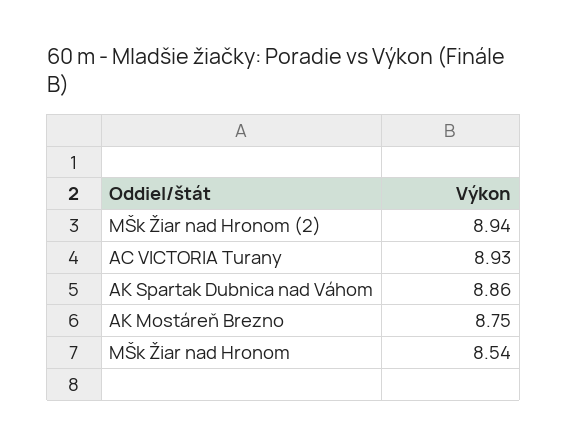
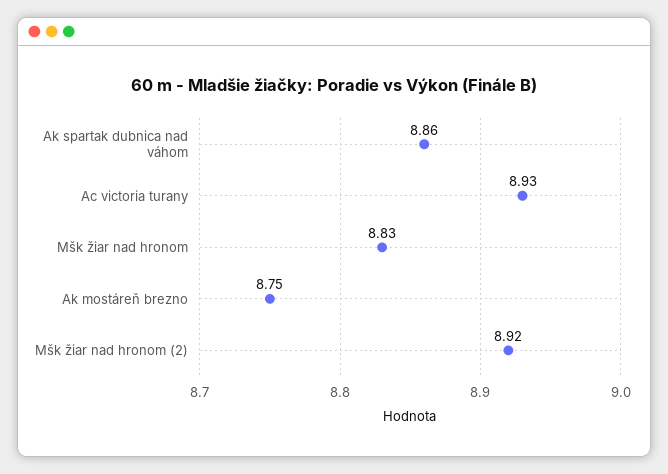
MŠk Žiar nad Hronom (2): 8.94 -> 8.92
MŠk Žiar nad Hronom: 8.54 -> 8.83

